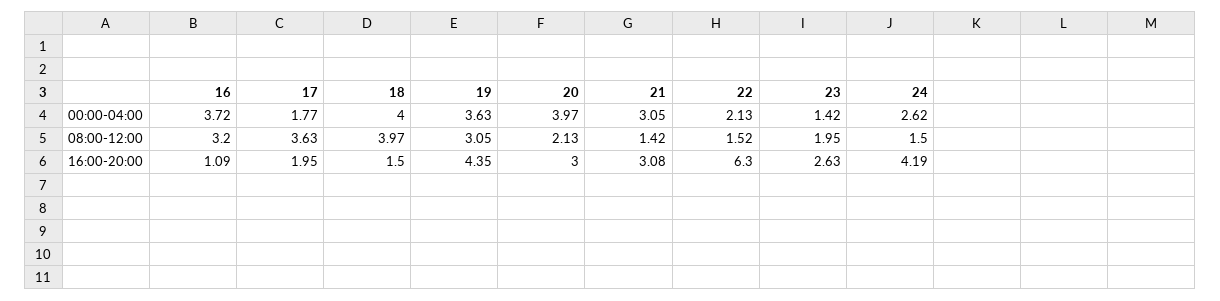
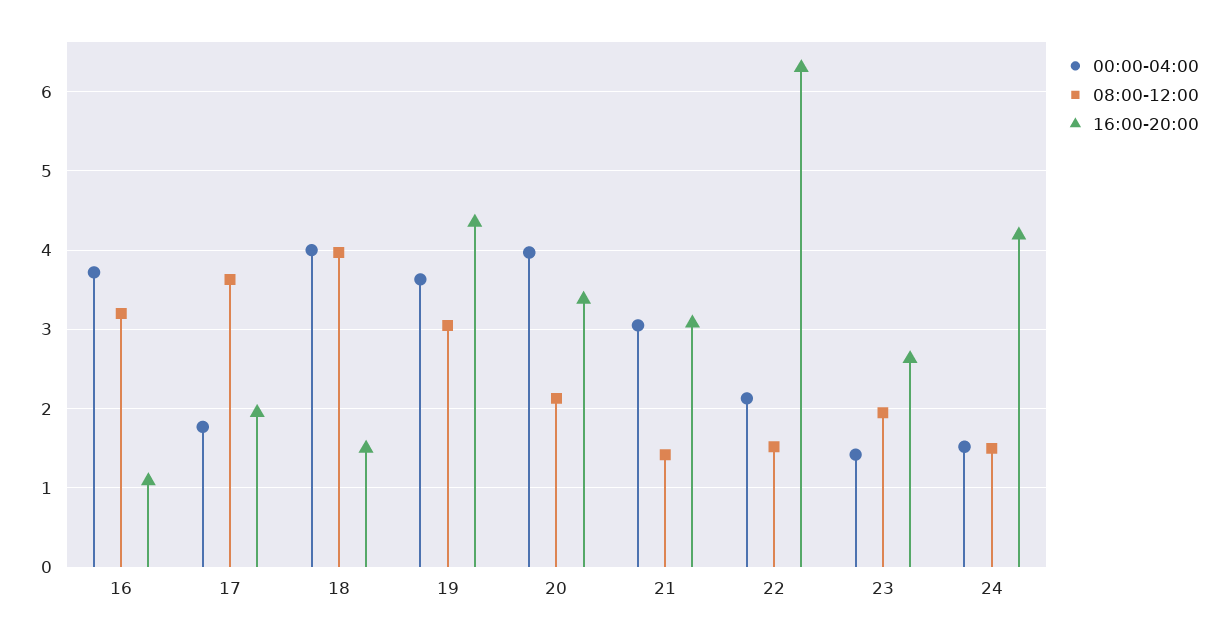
00:00-04:00, 24: 2.62 -> 1.5
16:00-20:00, 20: 3 -> 3.4

